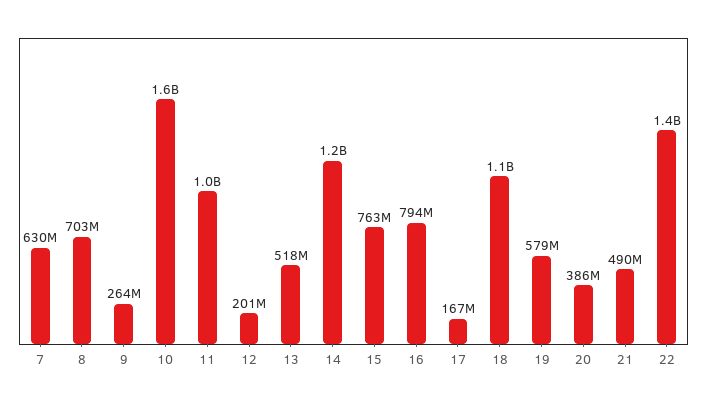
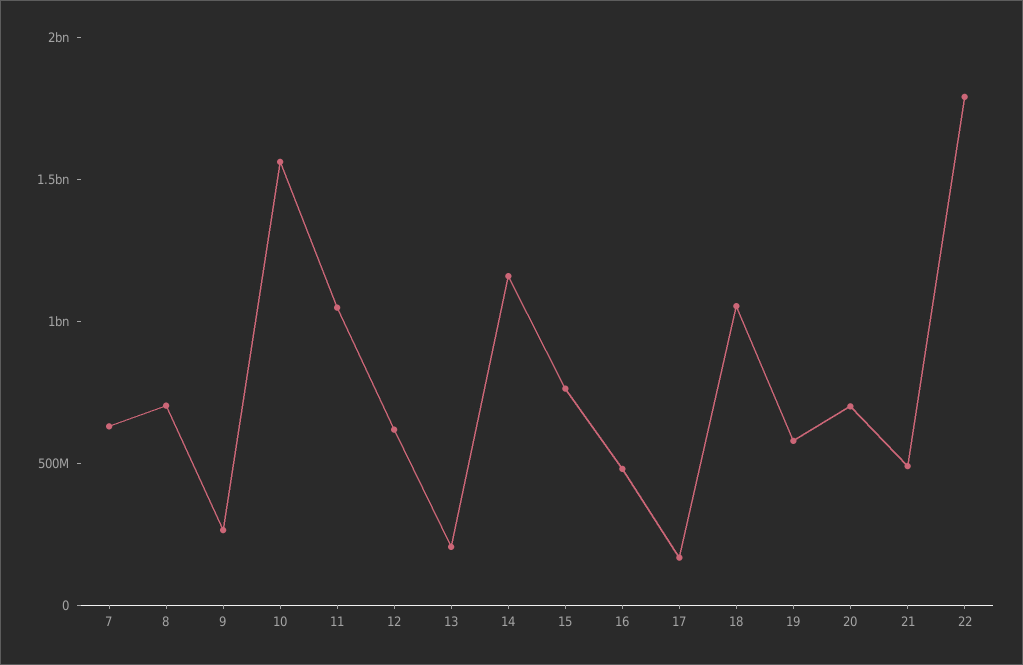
12: 201000000 -> 600000000
13: 518000000 -> 200000000
16: 794000000 -> 500000000
20: 386000000 -> 700000000
22: 1400000000 -> 1800000000

